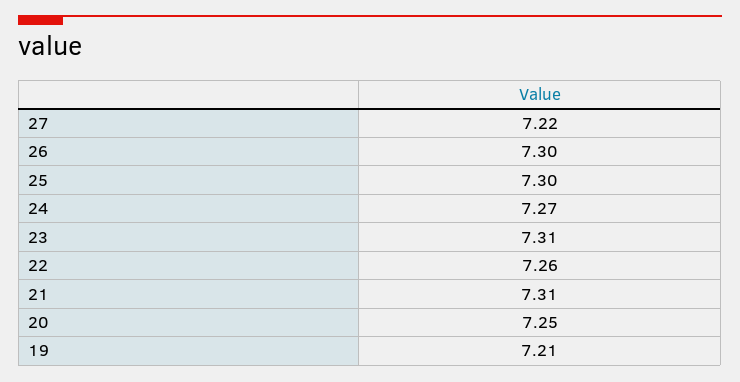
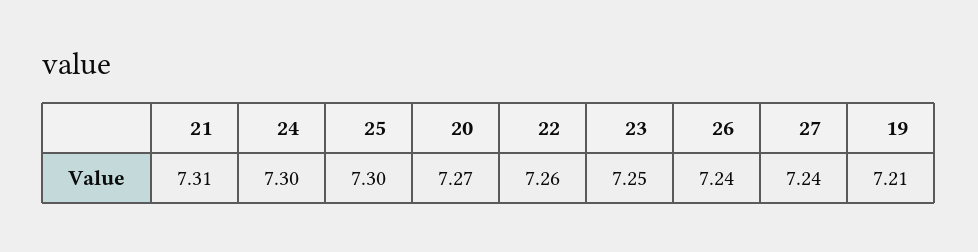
27: 7.22 -> 7.24
26: 7.3 -> 7.24
24: 7.27 -> 7.3
23: 7.31 -> 7.25
20: 7.25 -> 7.27

